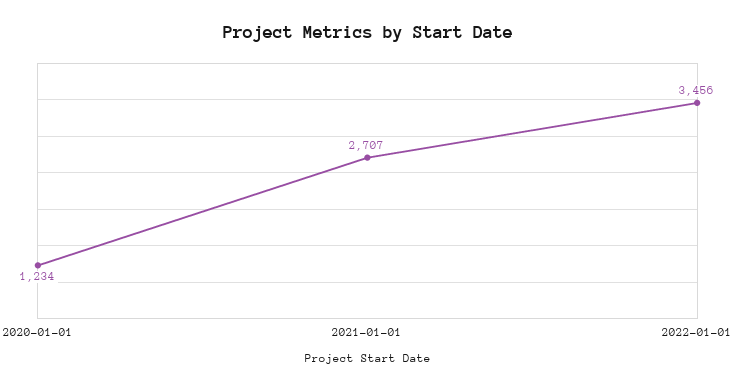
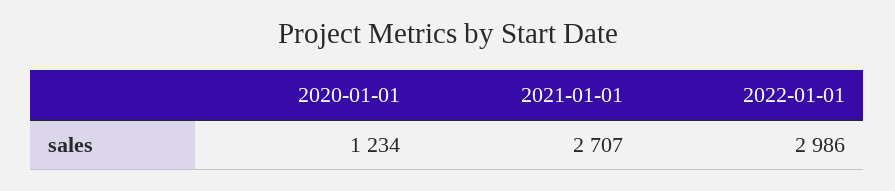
2022-01-01: 3456 -> 2986

